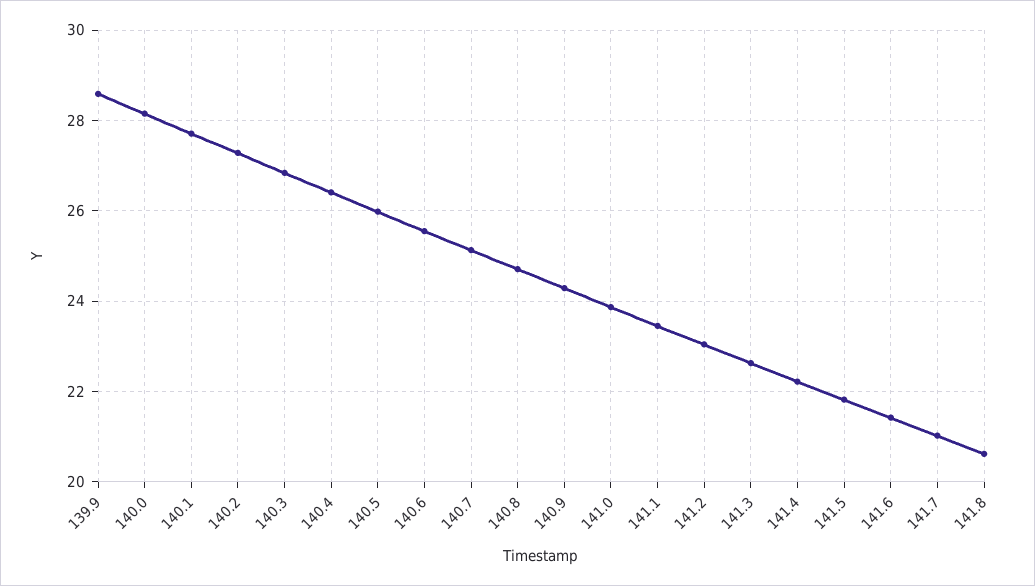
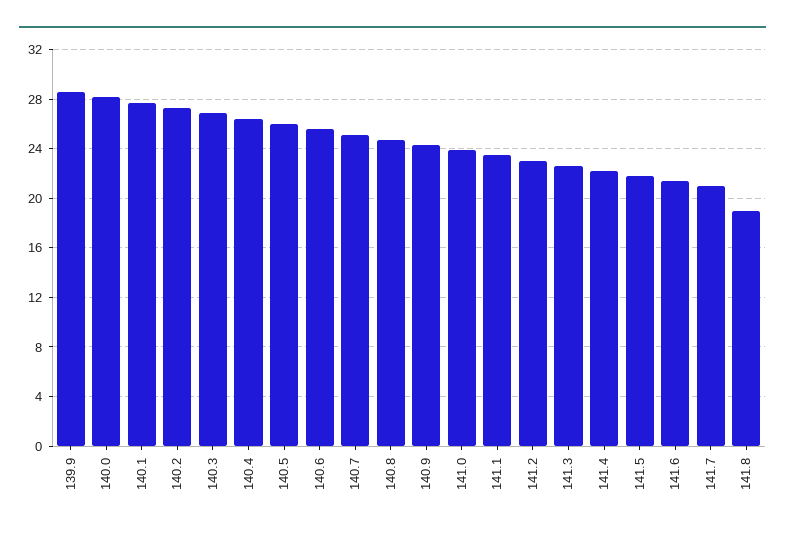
141.8: 20.6 -> 19

